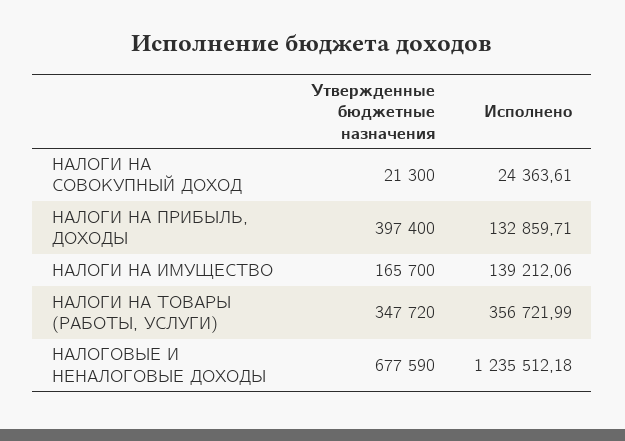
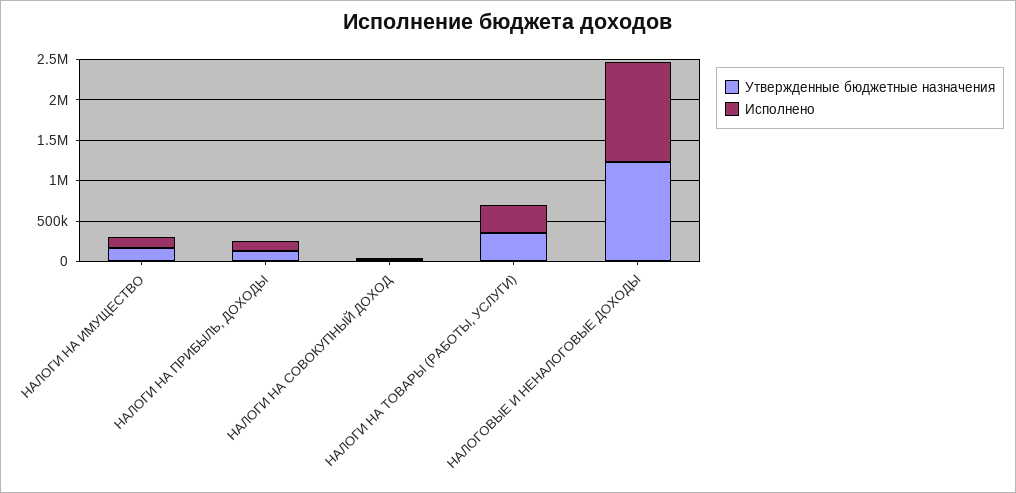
Утвержденные бюджетные назначения, НАЛОГИ НА ПРИБЫЛЬ, ДОХОДЫ: 397400 -> 100000
Утвержденные бюджетные назначения, НАЛОГОВЫЕ И НЕНАЛОГОВЫЕ ДОХОДЫ: 677590 -> 1200000

